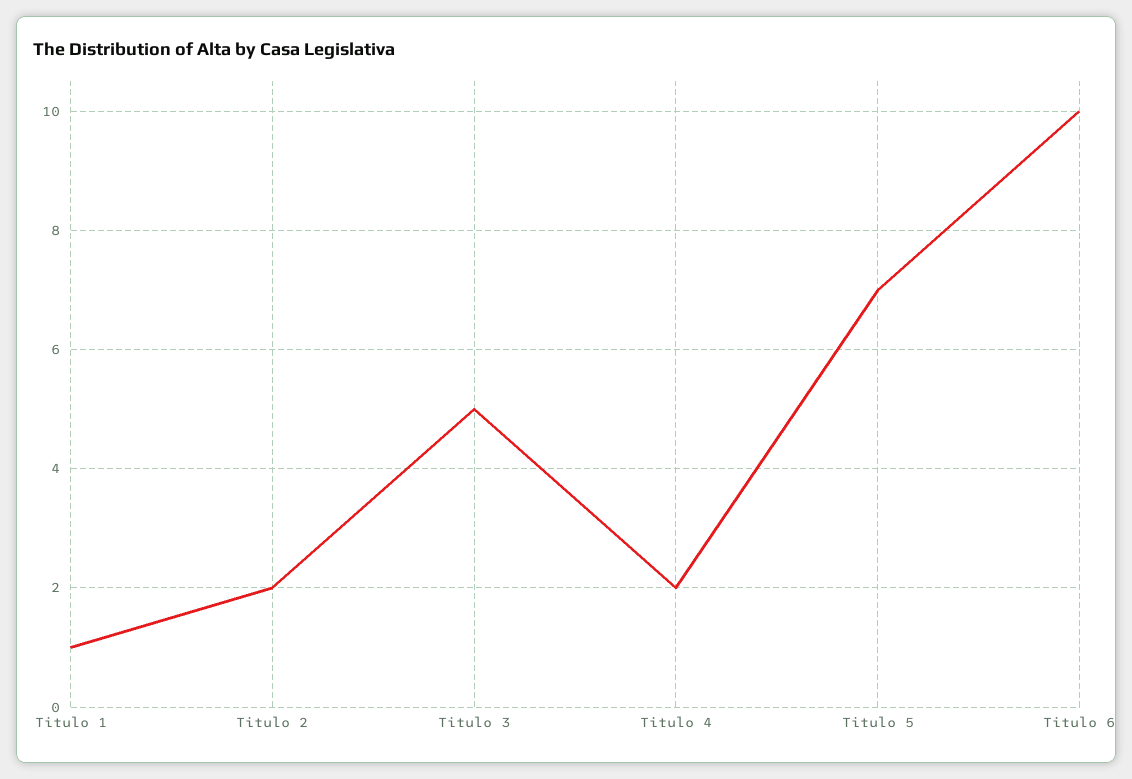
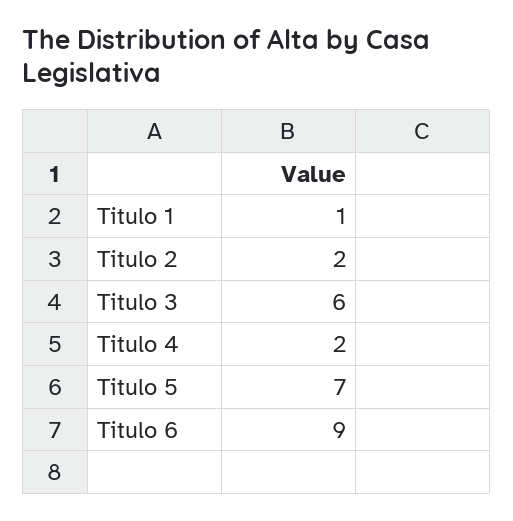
Titulo 3: 5 -> 6
Titulo 6: 10 -> 9

